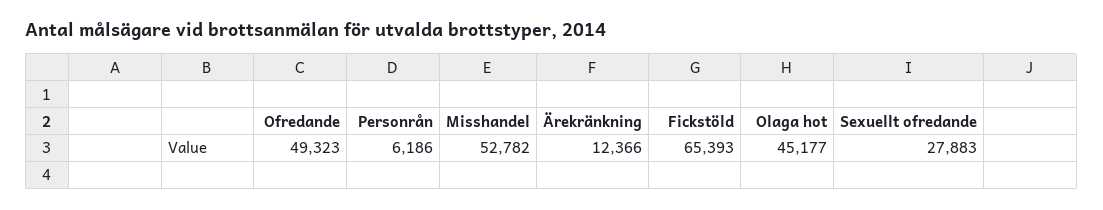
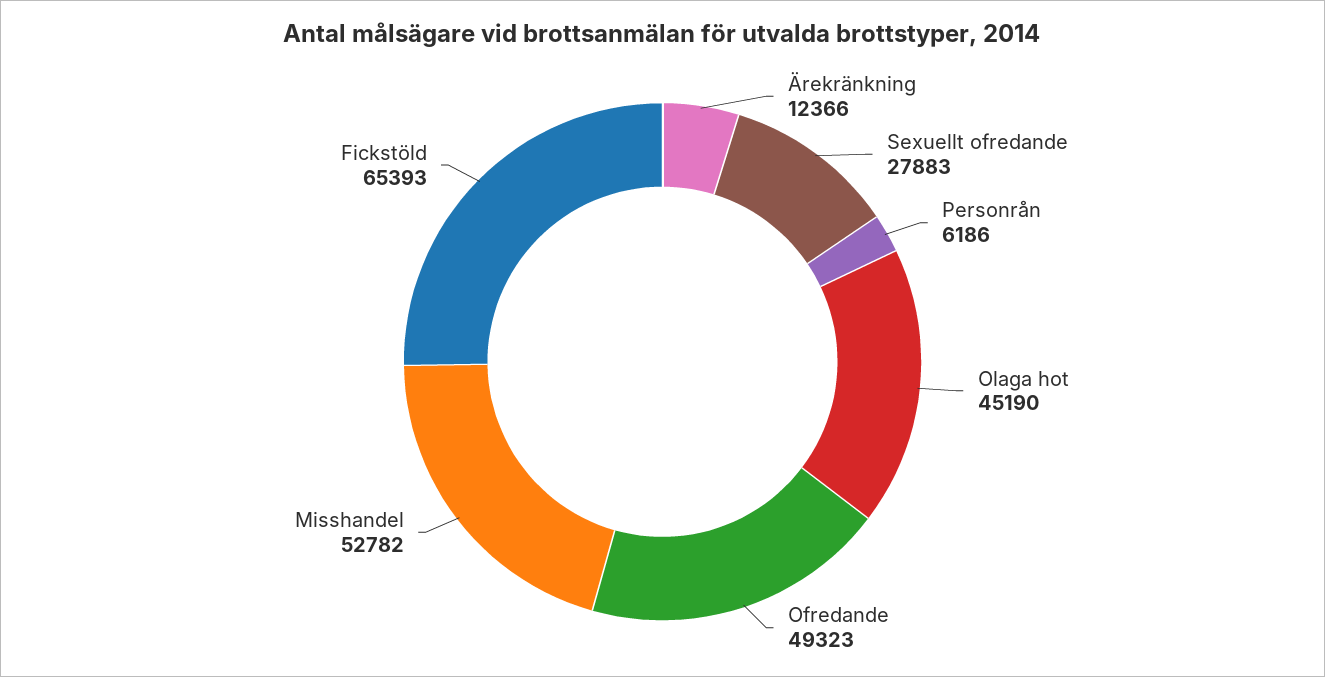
Olaga hot: 45177 -> 45190

